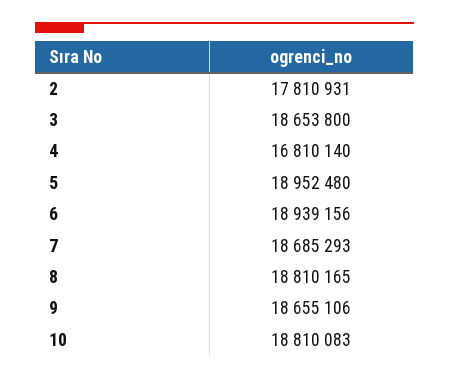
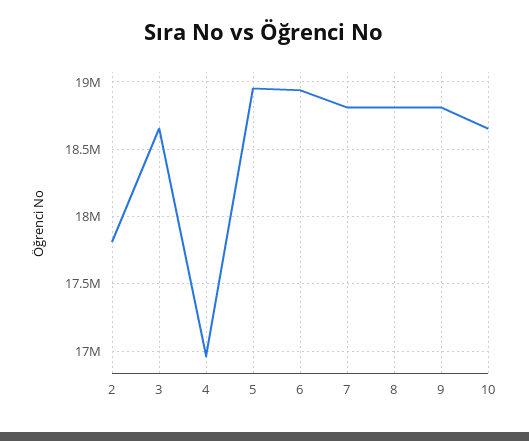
4: 16810140 -> 16950000
7: 18685293 -> 18800000
9: 18655106 -> 18800000
10: 18810083 -> 18650000

